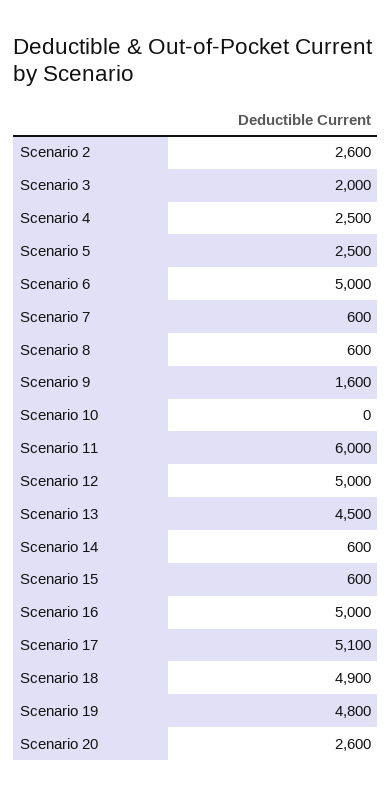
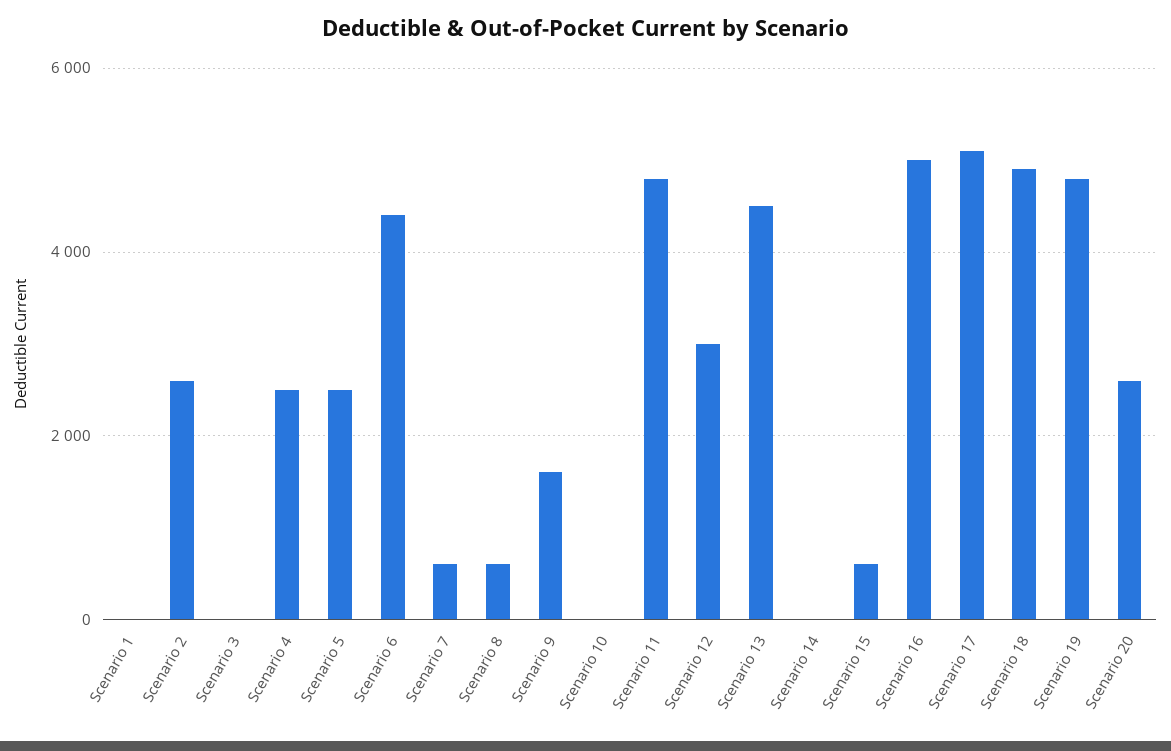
Scenario 3: 2000 -> 0
Scenario 6: 5000 -> 4400
Scenario 11: 6000 -> 4800
Scenario 12: 5000 -> 3000
Scenario 14: 600 -> 0
Scenario 1: none -> 0

